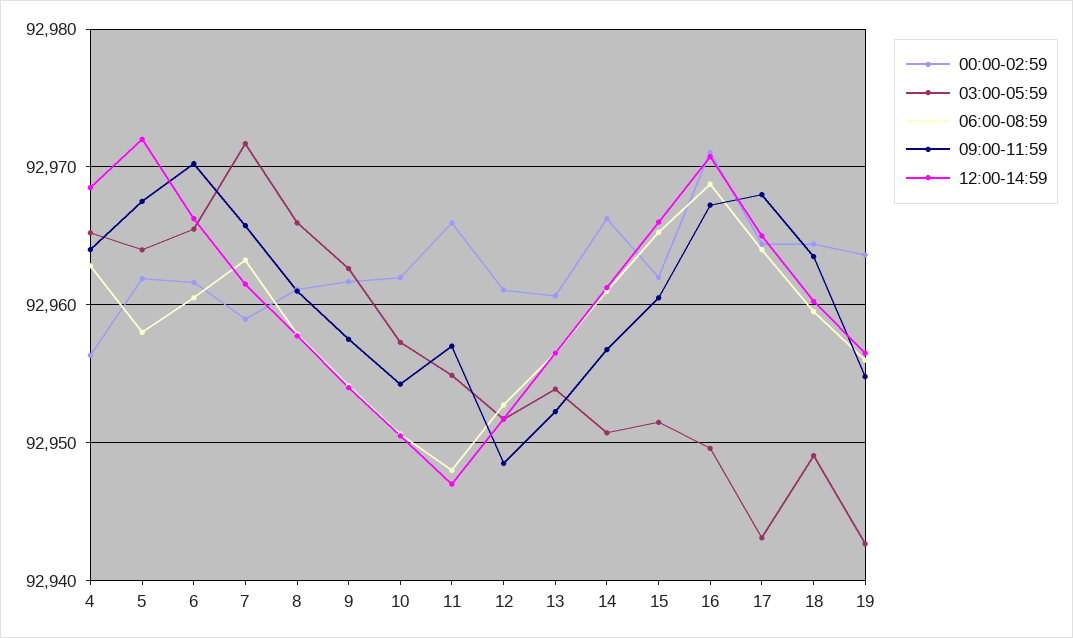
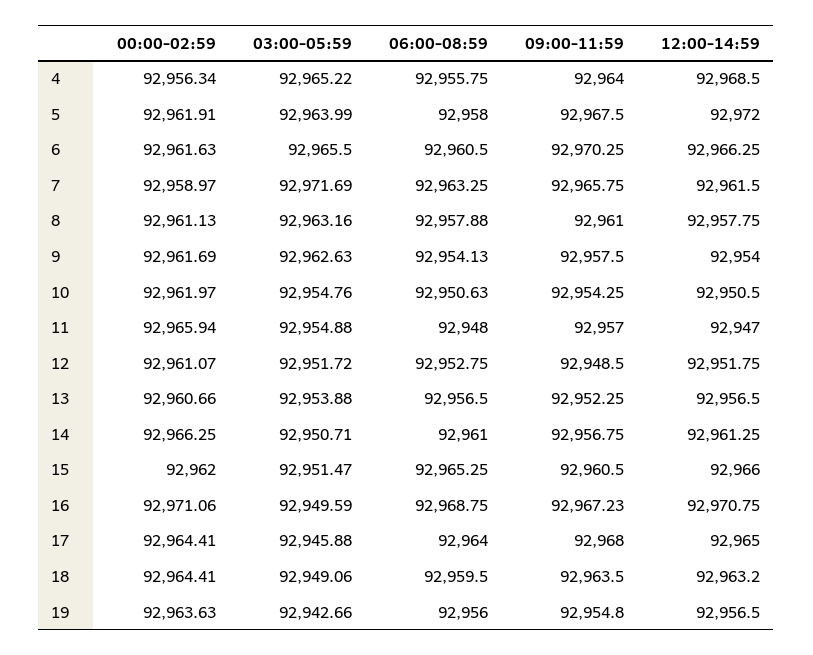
06:00-08:59, 4: 92963 -> 92955.75
03:00-05:59, 8: 92966 -> 92963.16
03:00-05:59, 10: 92957 -> 92954.76
03:00-05:59, 17: 92943 -> 92945.88
12:00-14:59, 18: 92960 -> 92963.2

